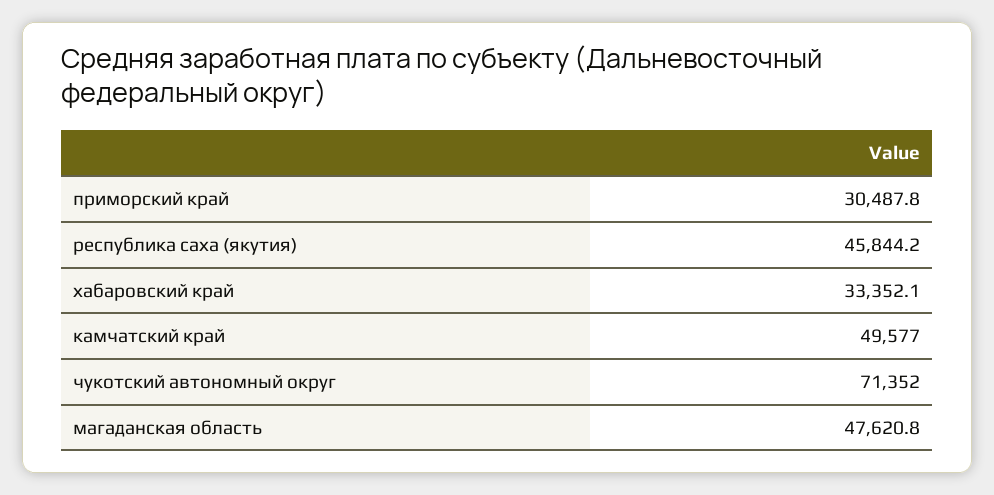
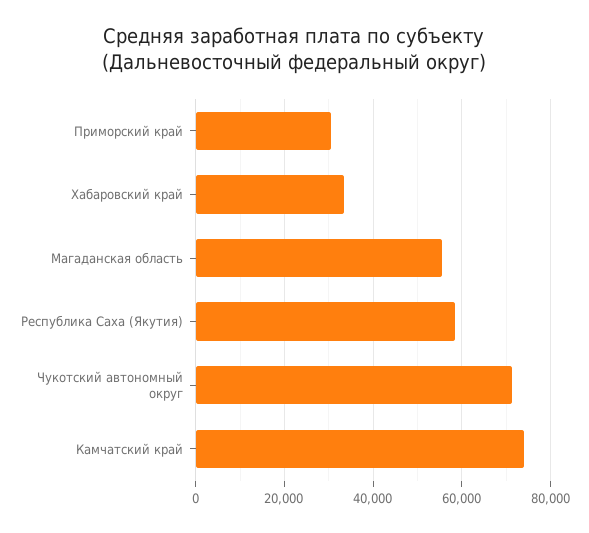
республика саха (якутия): 45844.2 -> 58000
камчатский край: 49577 -> 74000
магаданская область: 47620.8 -> 56000

